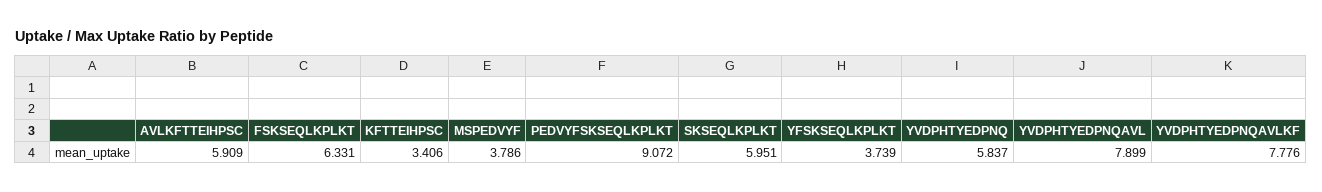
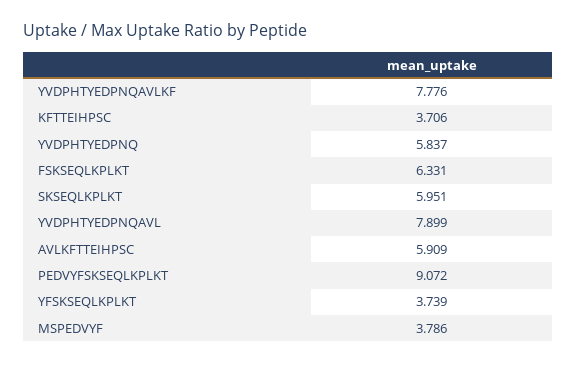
KFTTEIHPSC: 3.406 -> 3.706

